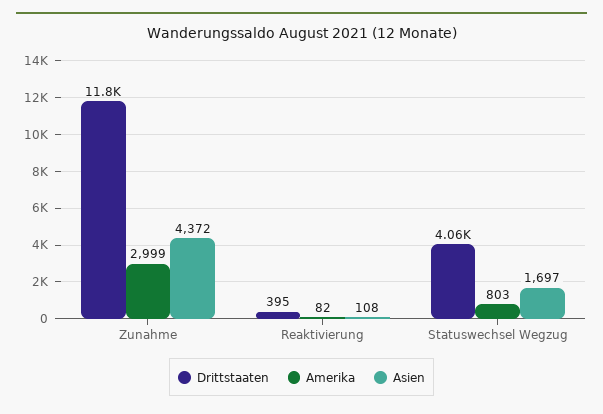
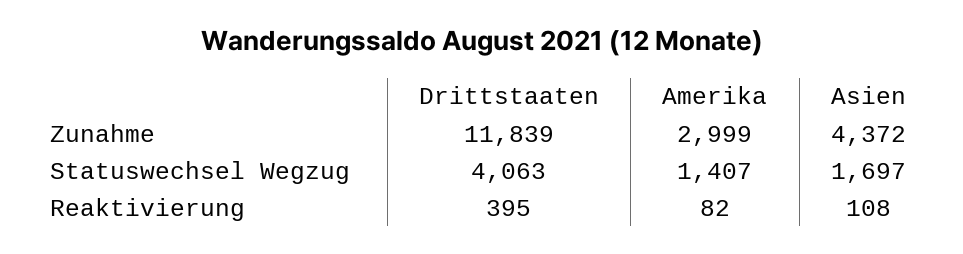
Amerika, Statuswechsel Wegzug: 803 -> 1407

